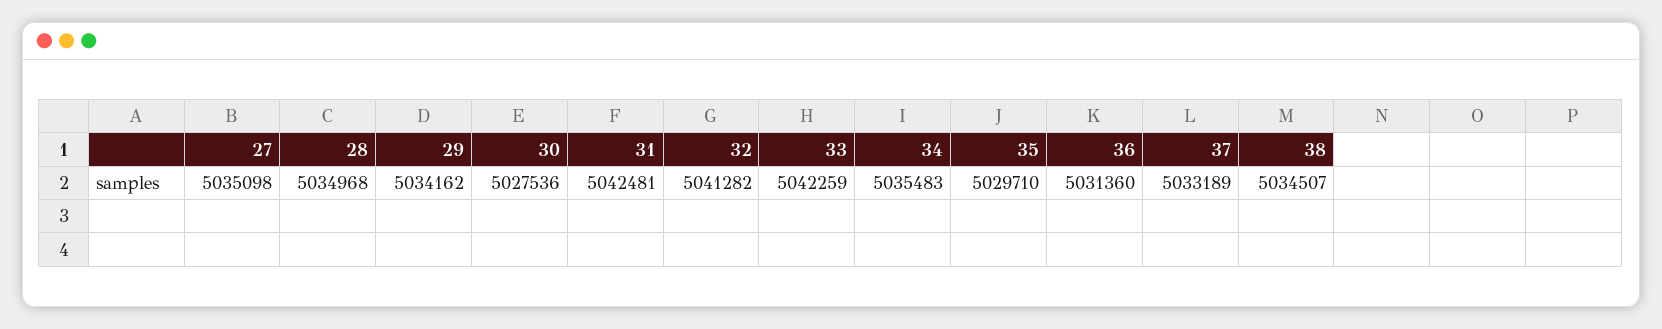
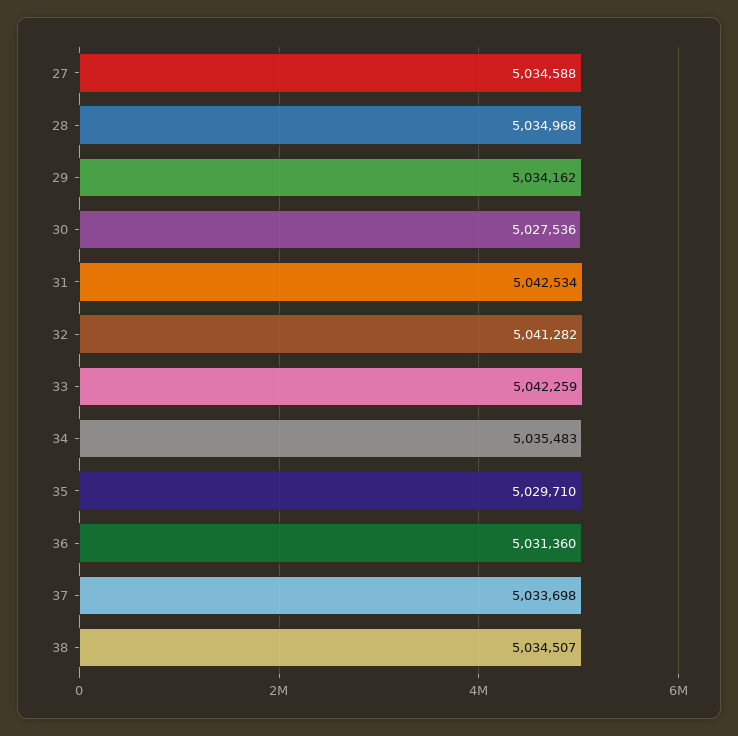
27: 5035098 -> 5034588
31: 5042481 -> 5042534
37: 5033189 -> 5033698

